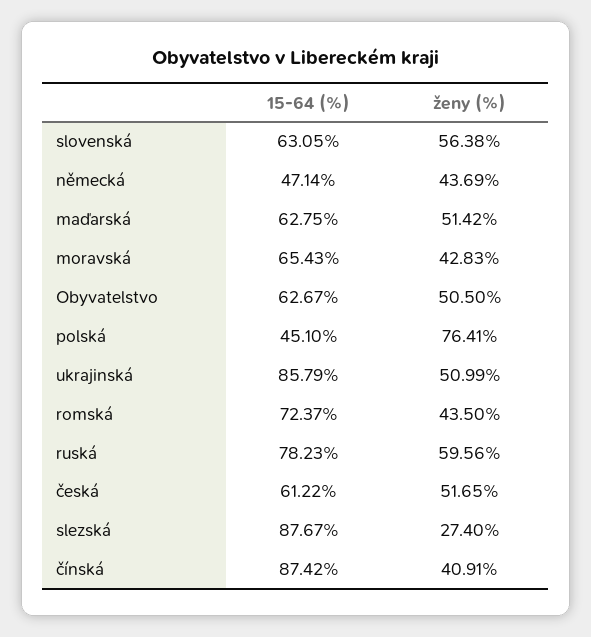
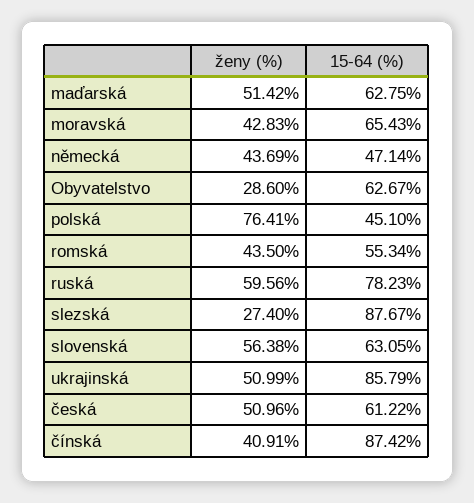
ženy (%), Obyvatelstvo: 50.5 -> 28.6
15-64 (%), romská: 72.37 -> 55.34
ženy (%), česká: 51.65 -> 50.96

